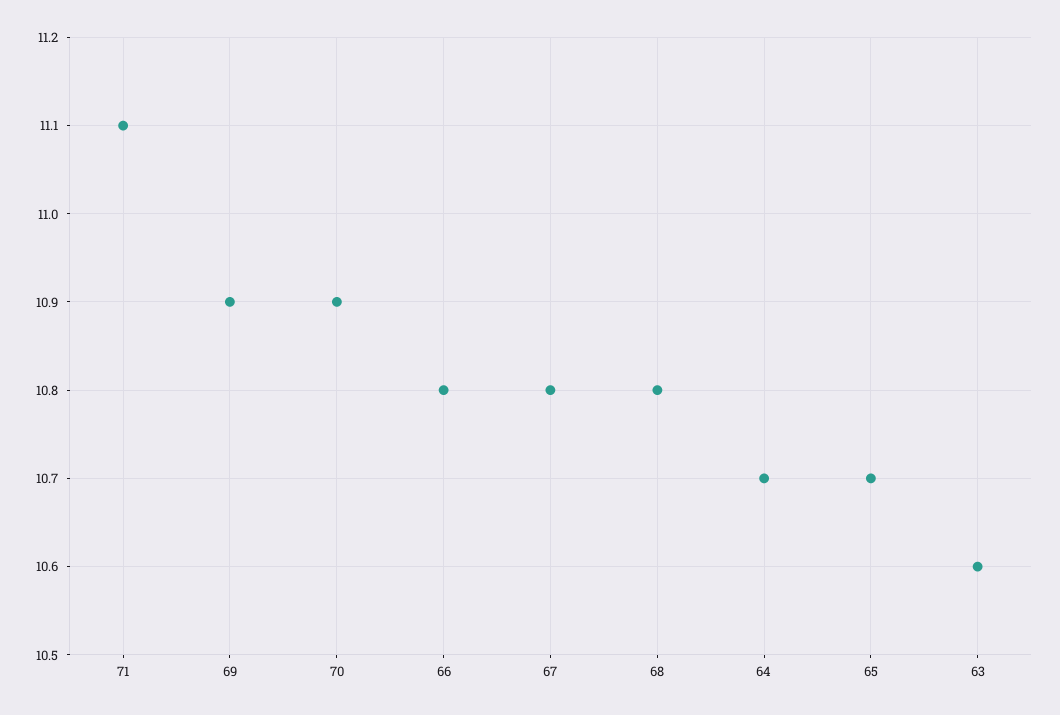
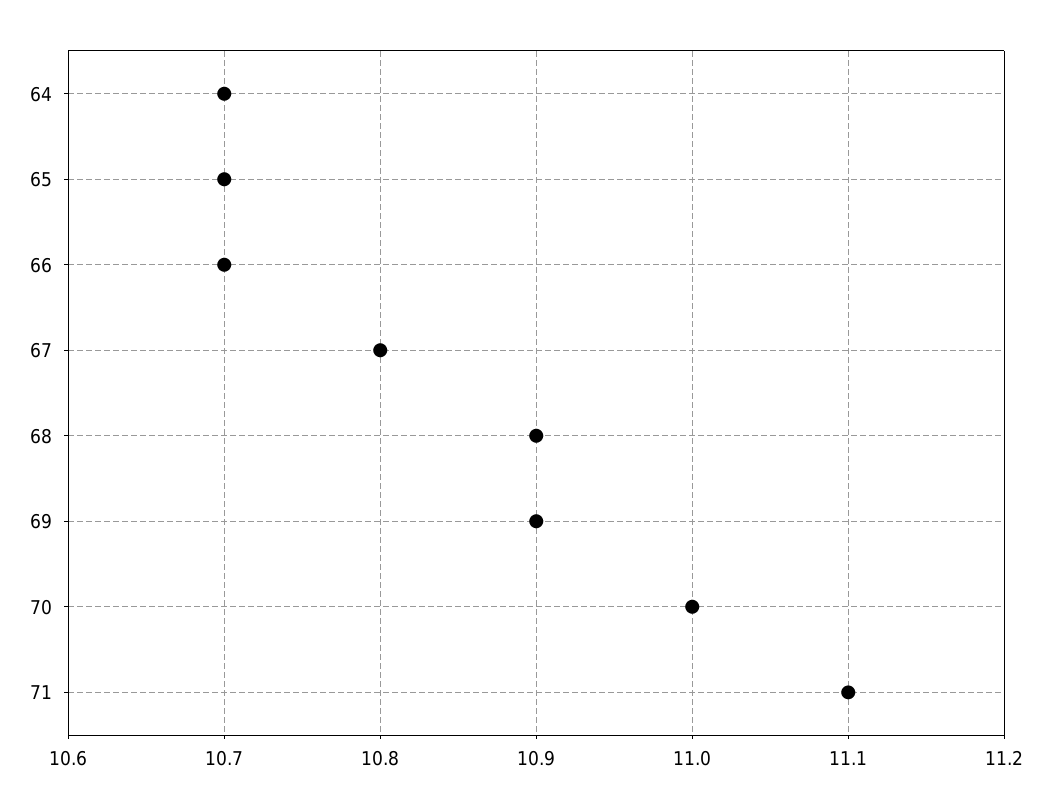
70: 10.9 -> 11
66: 10.8 -> 10.7
68: 10.8 -> 10.9
63: 10.6 -> none

